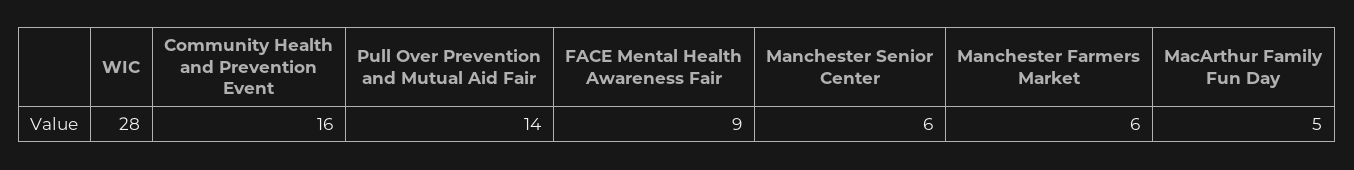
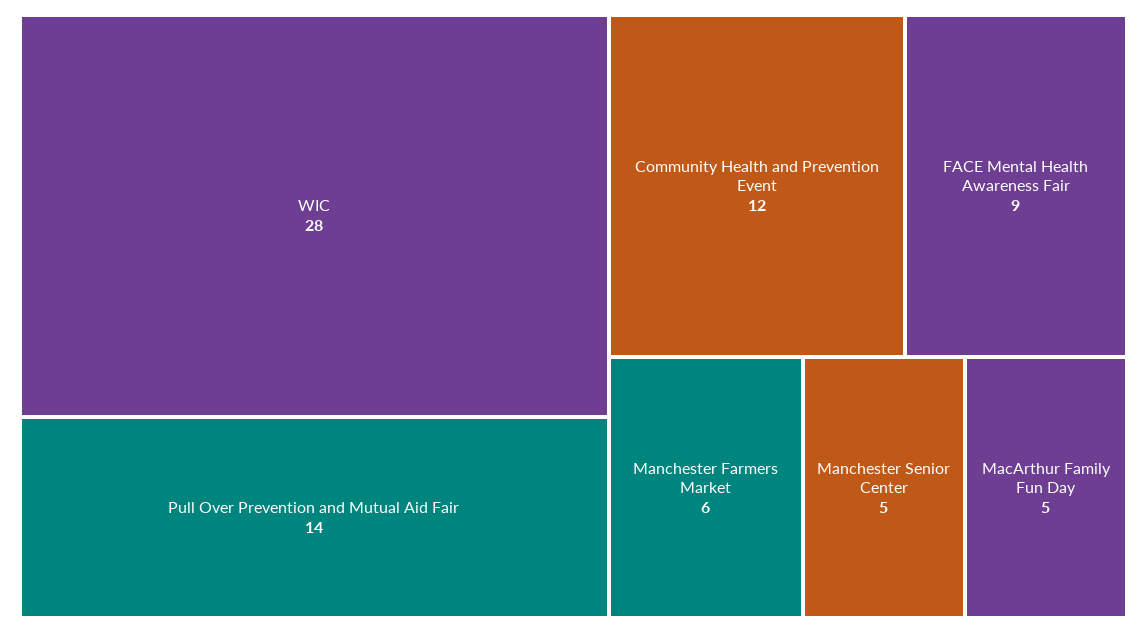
Community Health and Prevention Event: 16 -> 12
Manchester Senior Center: 6 -> 5

